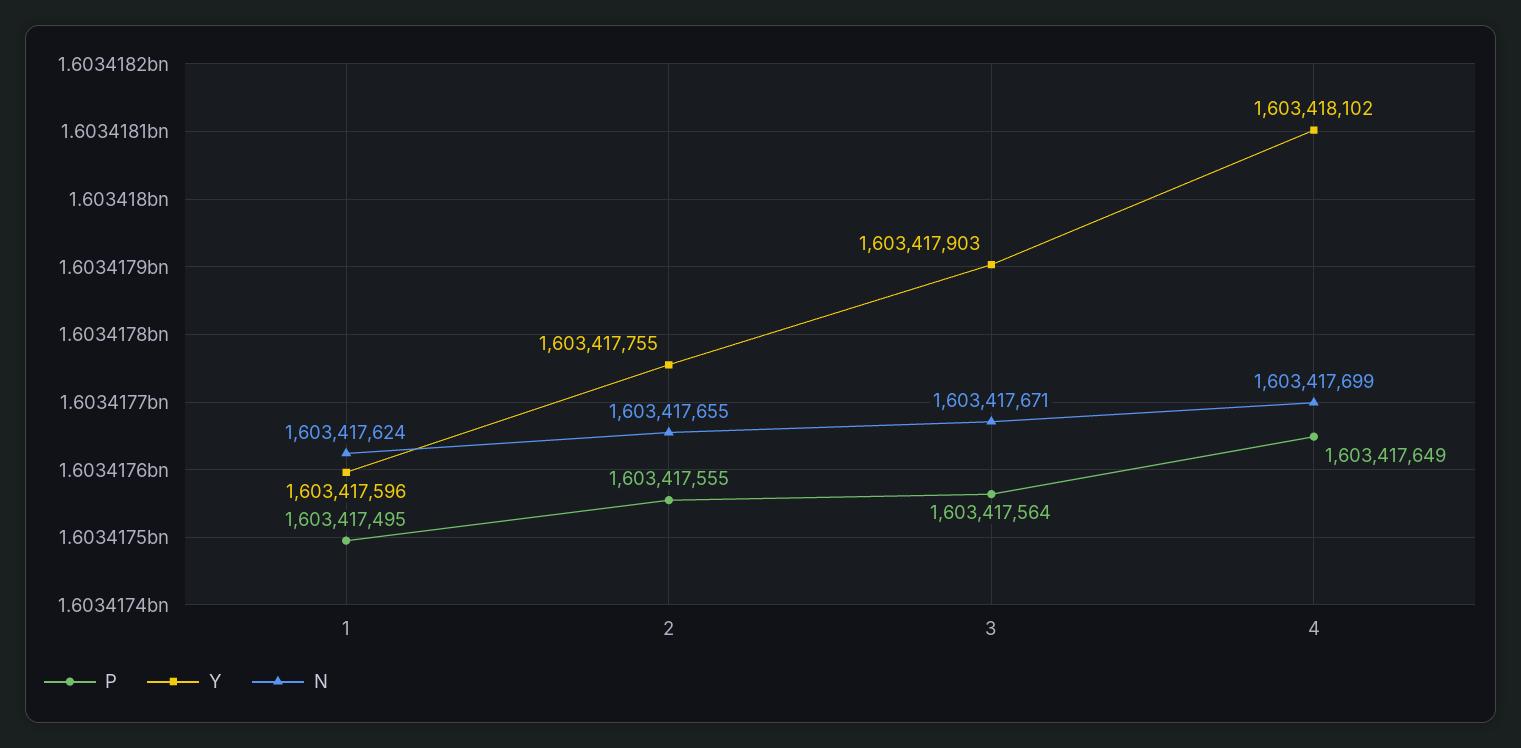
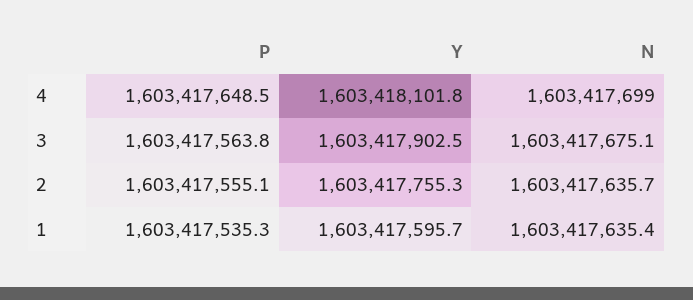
P, 1: 1603417495 -> 1603417535.3
N, 1: 1603417624 -> 1603417635.4
N, 2: 1603417655 -> 1603417635.7
N, 3: 1603417671 -> 1603417675.1

